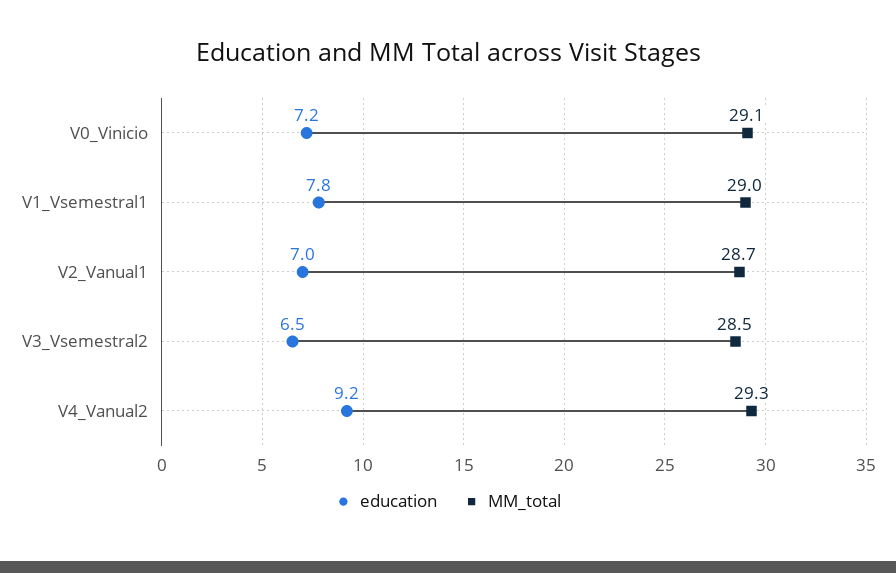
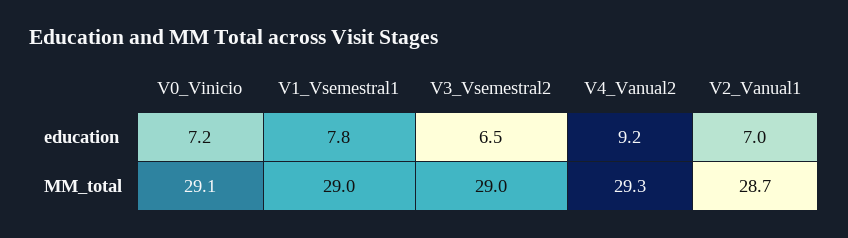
MM_total, V3_Vsemestral2: 28.5 -> 29

